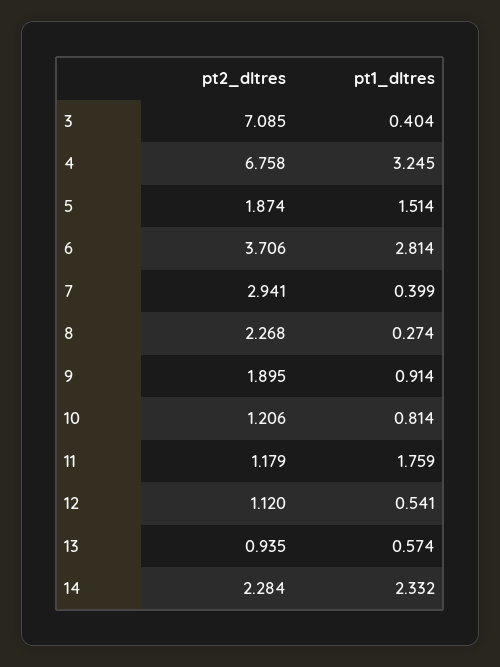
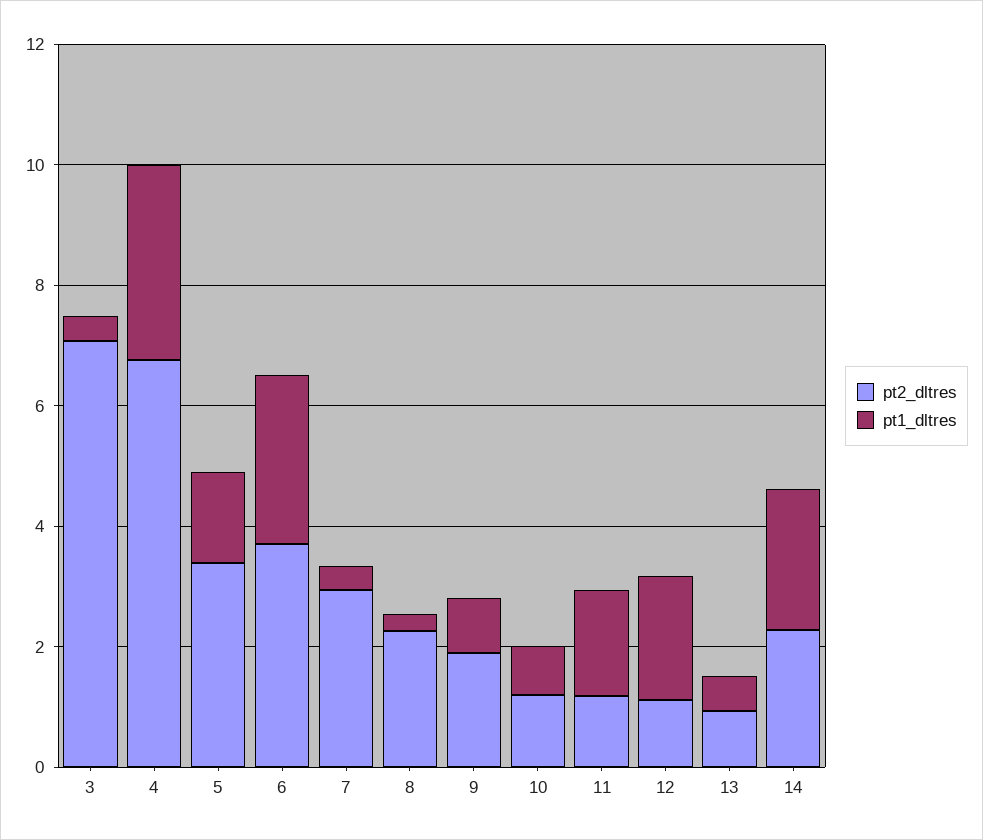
pt2_dltres, 5: 1.874 -> 3.5
pt1_dltres, 12: 0.541 -> 2

